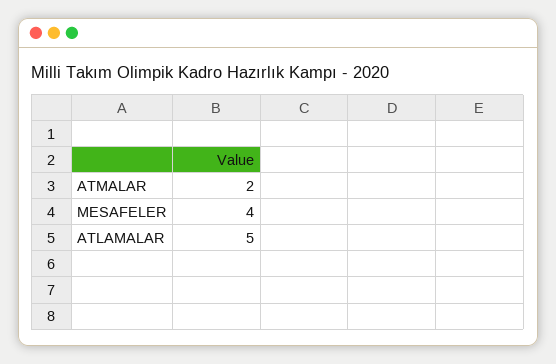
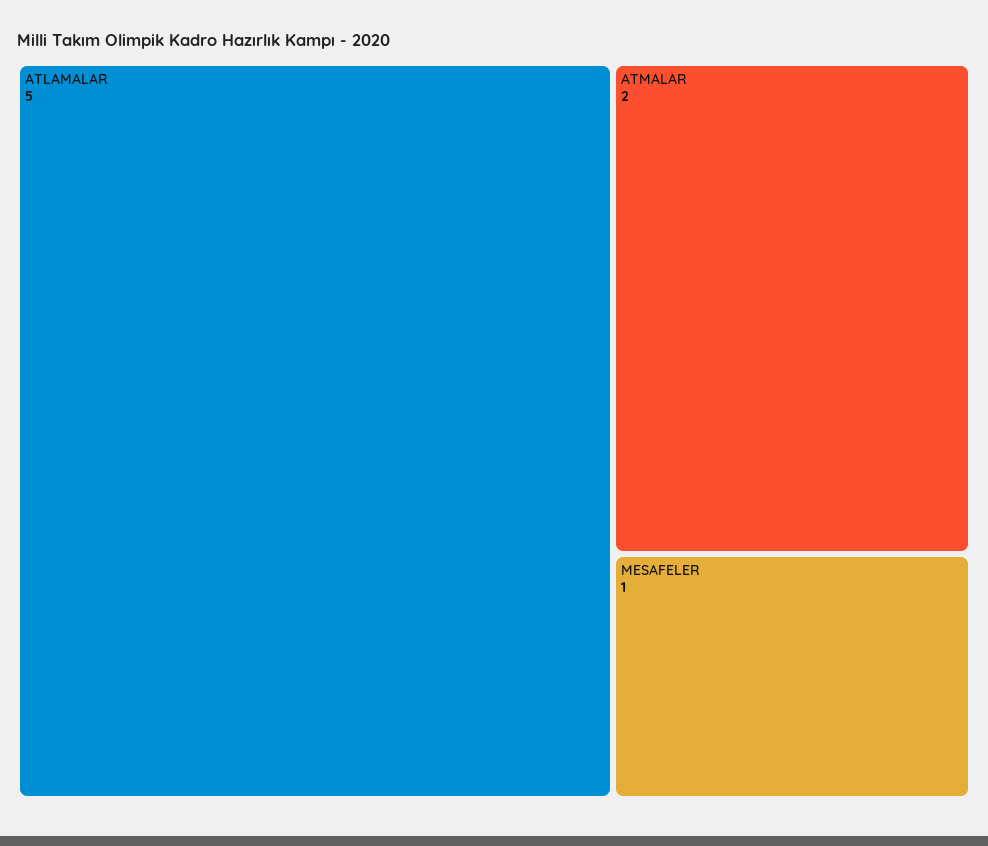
MESAFELER: 4 -> 1

